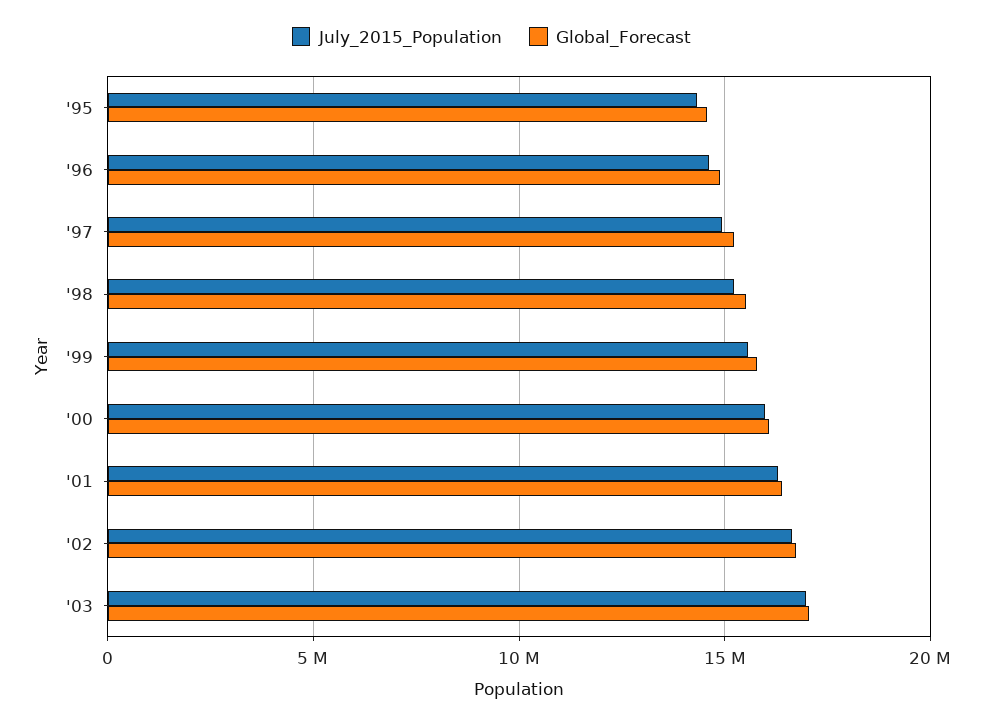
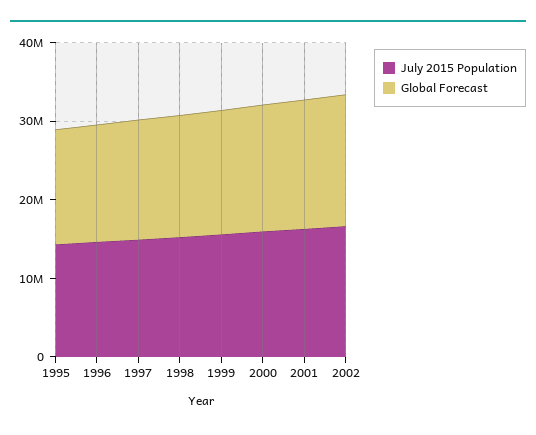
July_2015_Population, '03: 17000000 -> none
Global_Forecast, '03: 17000000 -> none

